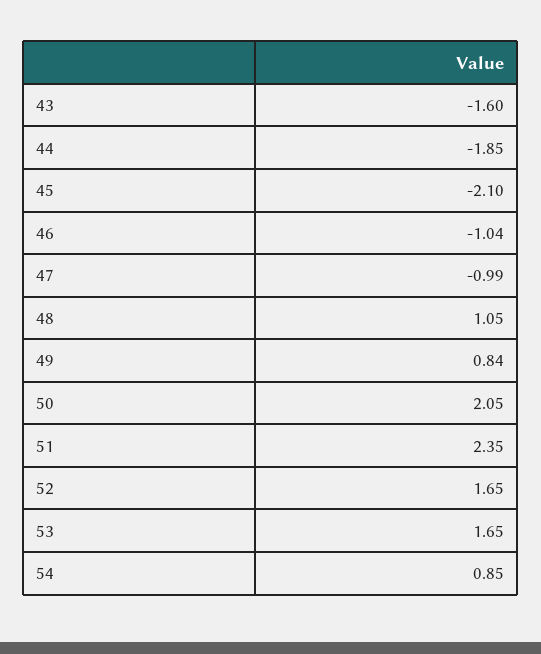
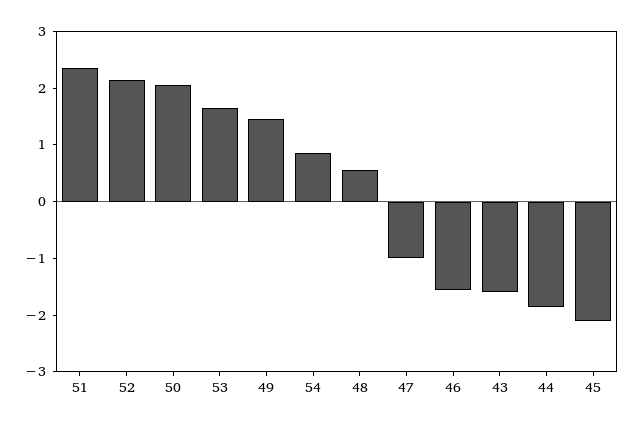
46: -1.04 -> -1.6
48: 1.05 -> 0.6
49: 0.84 -> 1.4
52: 1.65 -> 2.2

